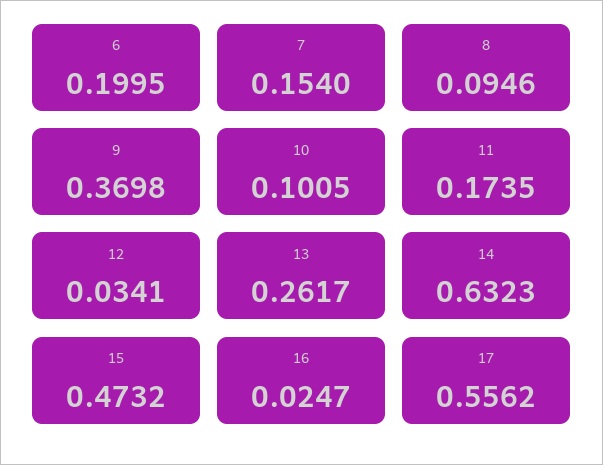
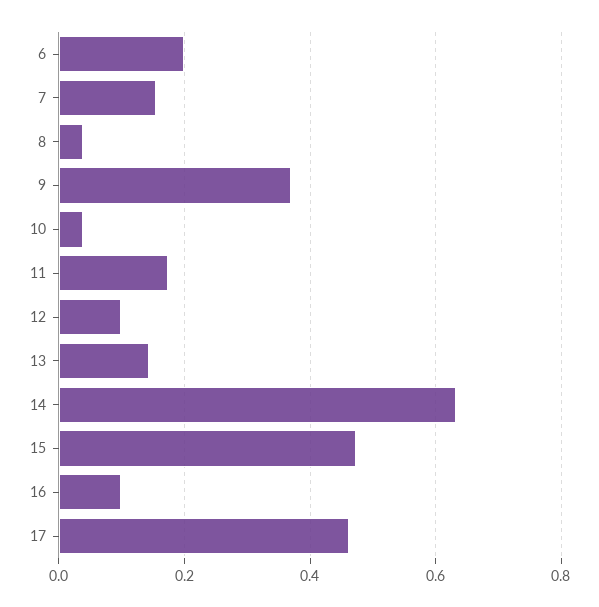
8: 0.0946 -> 0.04
10: 0.1005 -> 0.04
12: 0.0341 -> 0.1
13: 0.2617 -> 0.14
16: 0.0247 -> 0.1
17: 0.5562 -> 0.46

